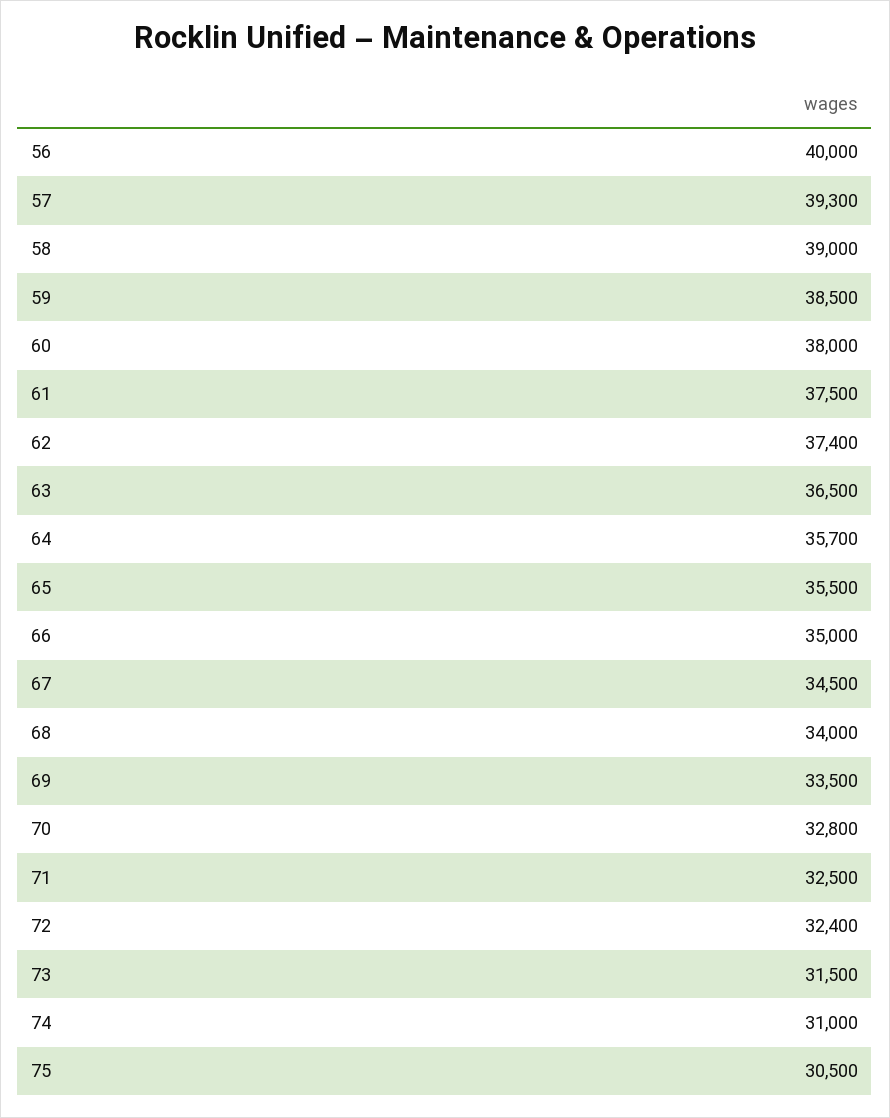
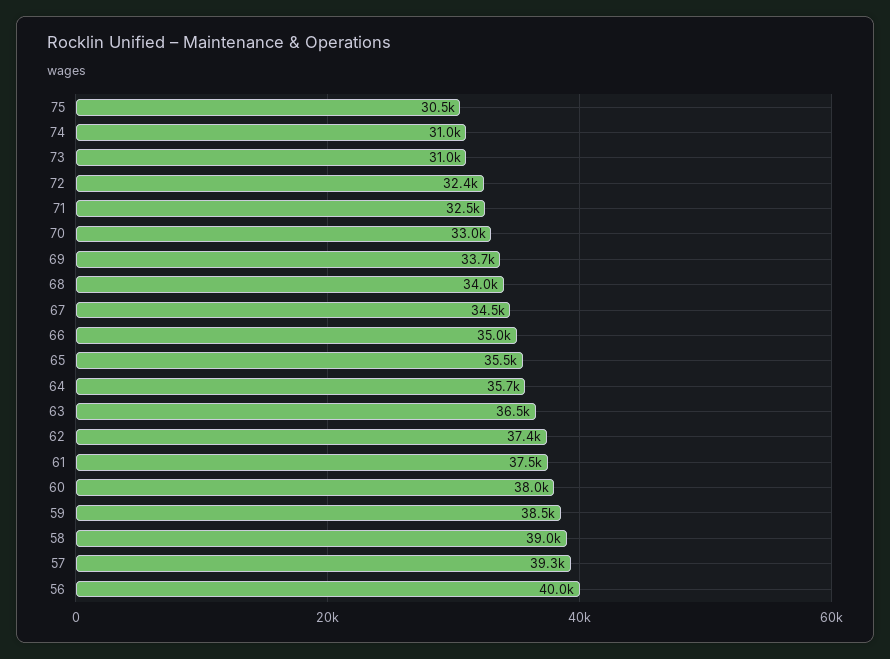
69: 33500 -> 33700
70: 32800 -> 33000
73: 31500 -> 31000

